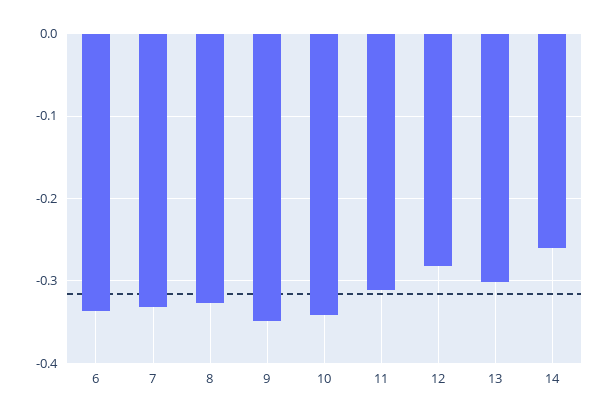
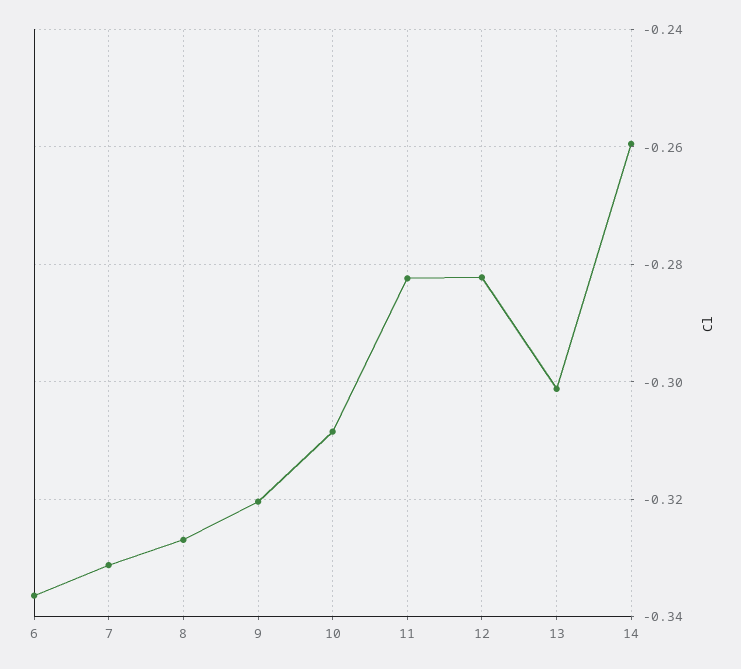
9: -0.35 -> -0.32
10: -0.34 -> -0.308
11: -0.31 -> -0.282

